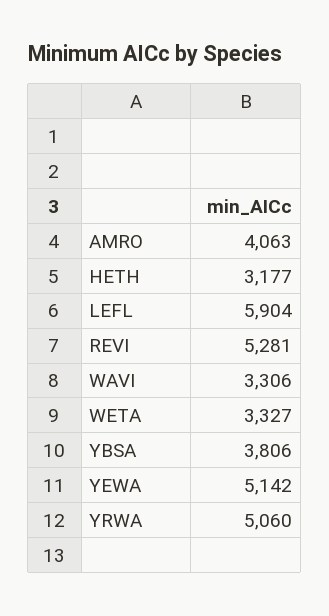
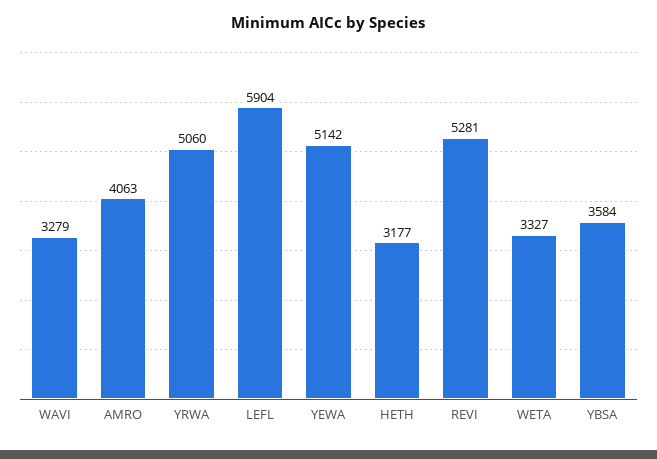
WAVI: 3306 -> 3279
YBSA: 3806 -> 3584

